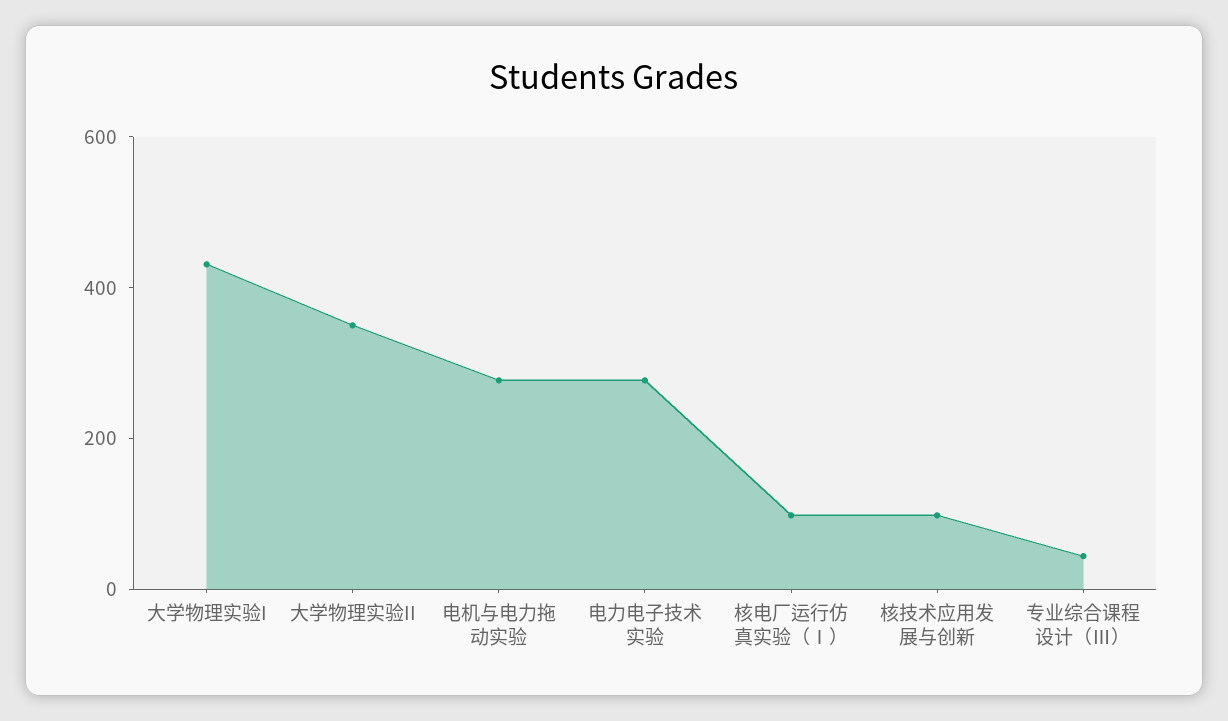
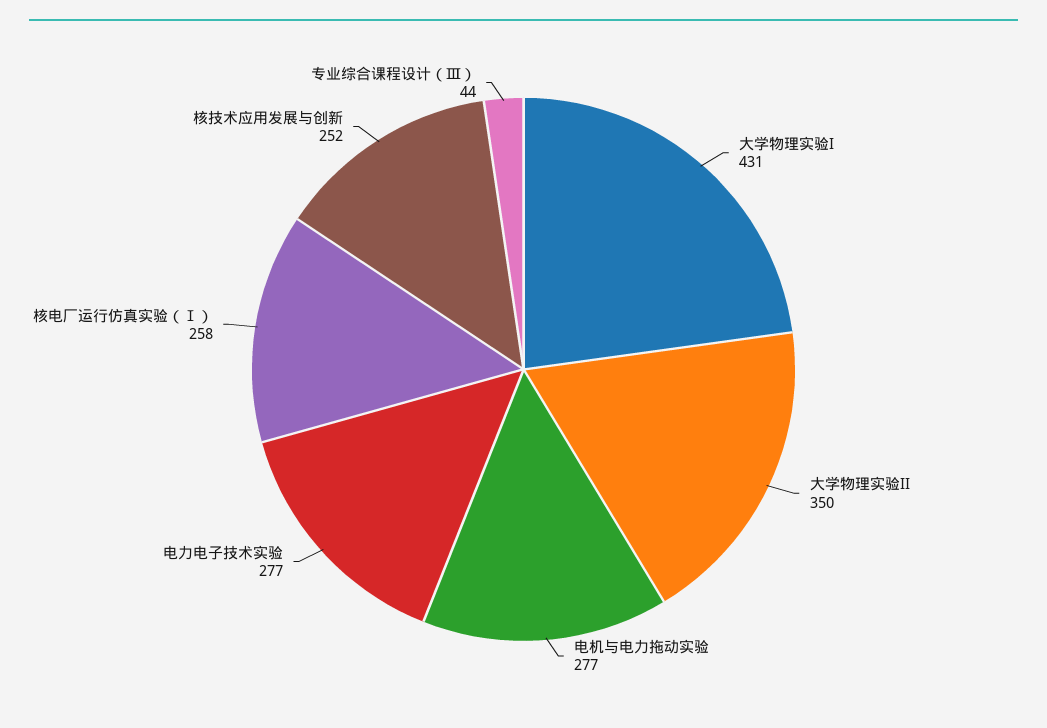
核电厂运行仿真实验（Ⅰ）: 100 -> 258
核技术应用发展与创新: 100 -> 252

